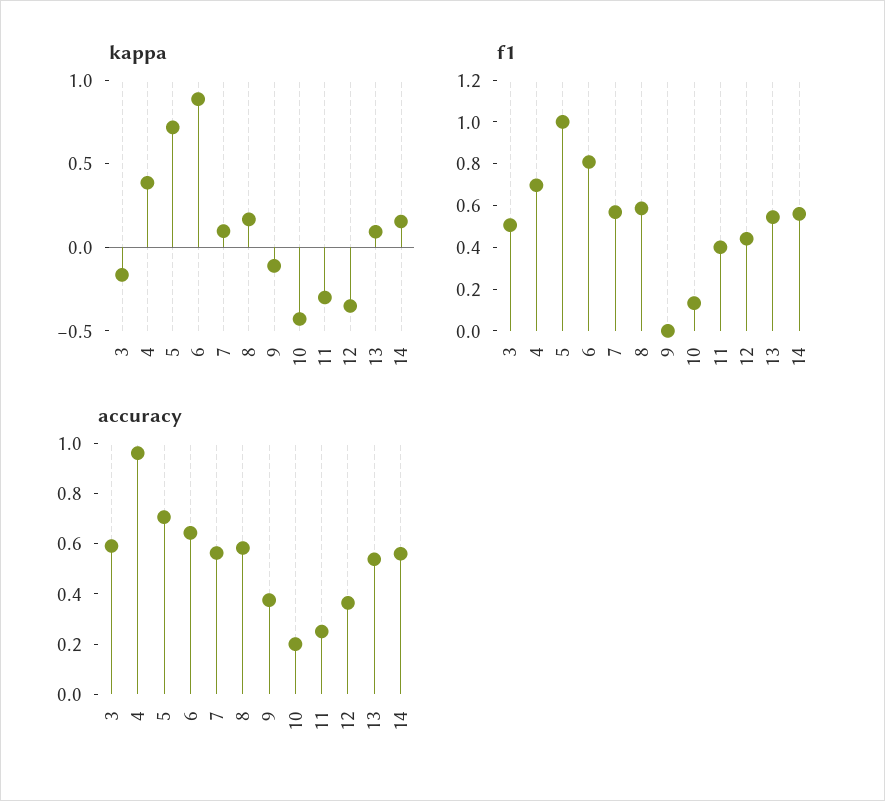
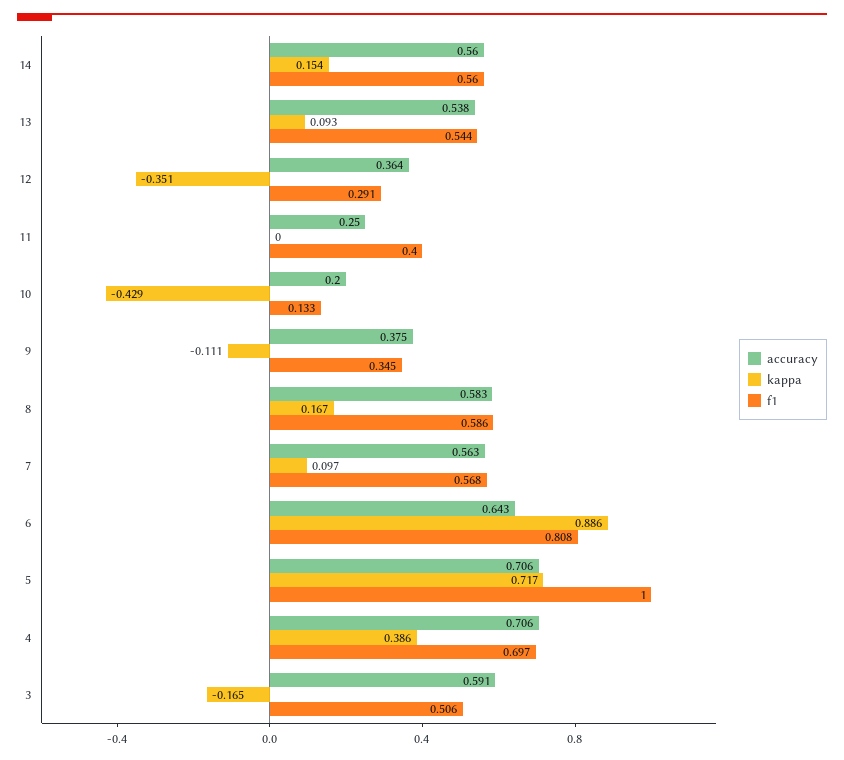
kappa, 11: -0.3 -> 0
f1, 9: 0 -> 0.345
f1, 12: 0.45 -> 0.291
accuracy, 4: 0.95 -> 0.706

